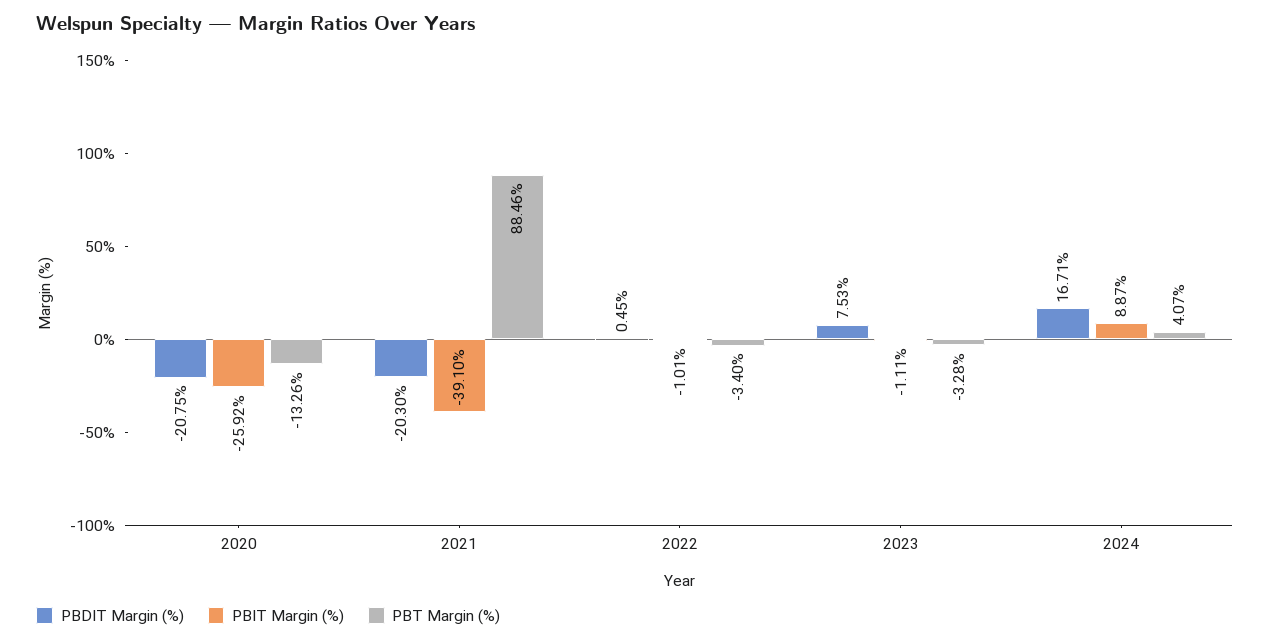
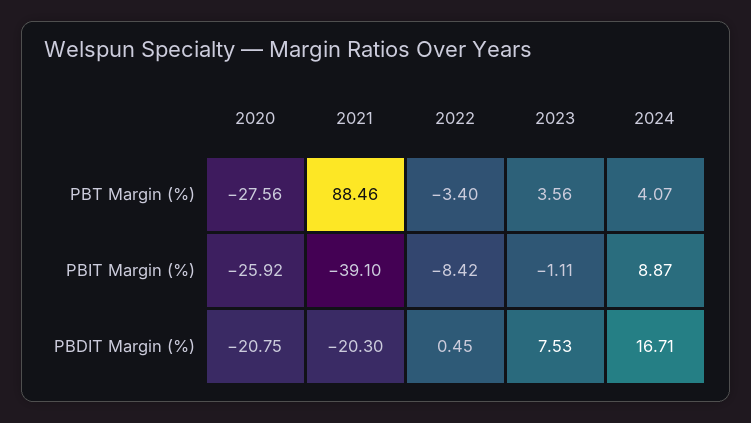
PBT Margin (%), 2020: -13.26 -> -27.56
PBIT Margin (%), 2022: -1.01 -> -8.42
PBT Margin (%), 2023: -3.28 -> 3.56

